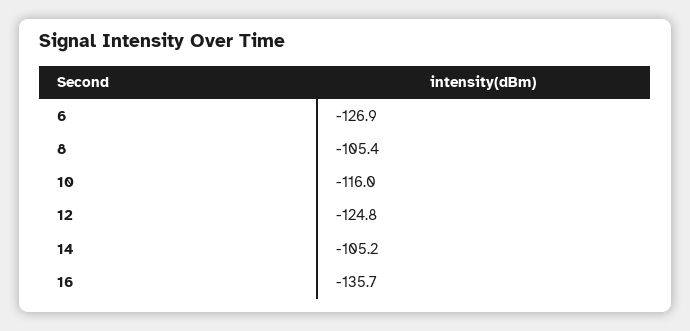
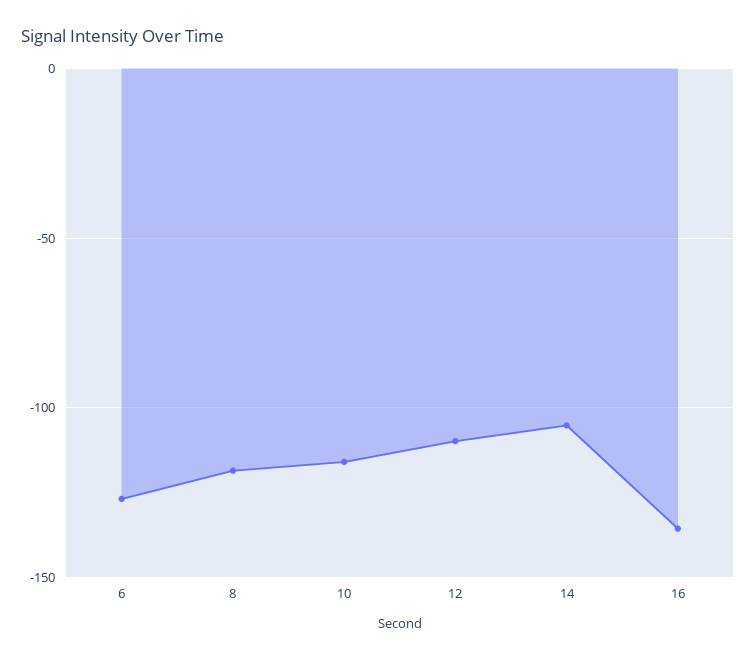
8: -105.4 -> -120
12: -124.8 -> -110

